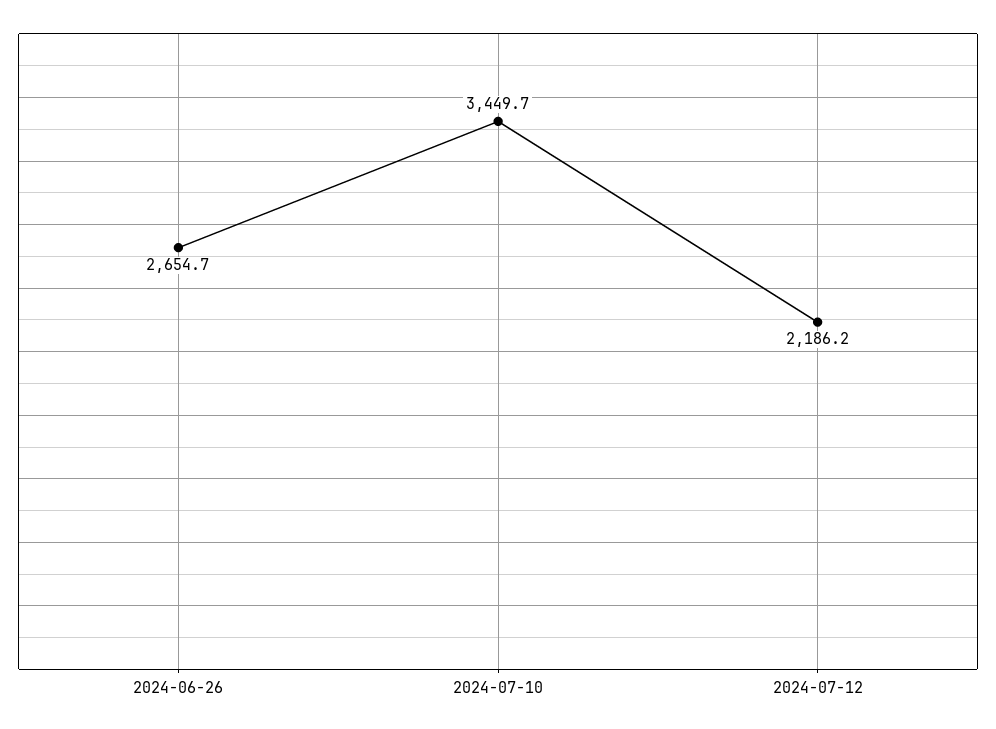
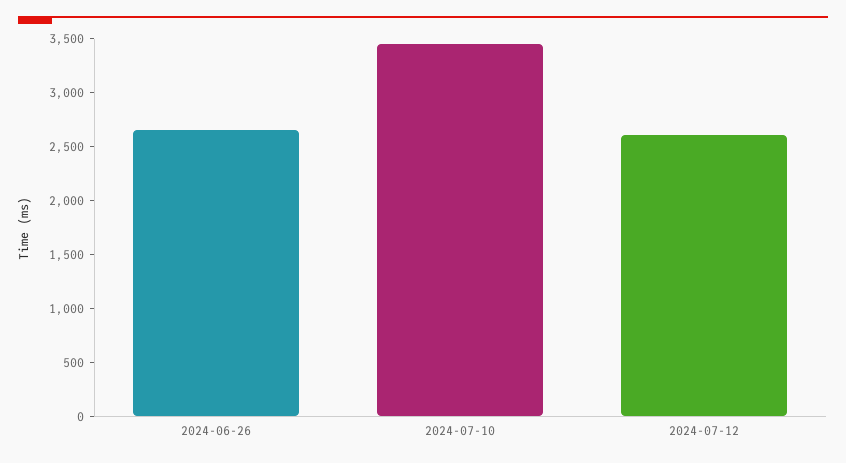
2024-07-12: 2186.2 -> 2600

